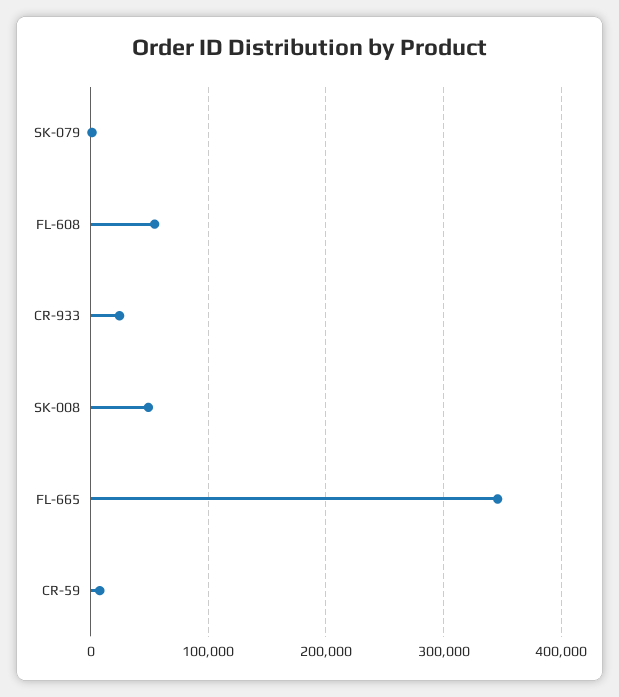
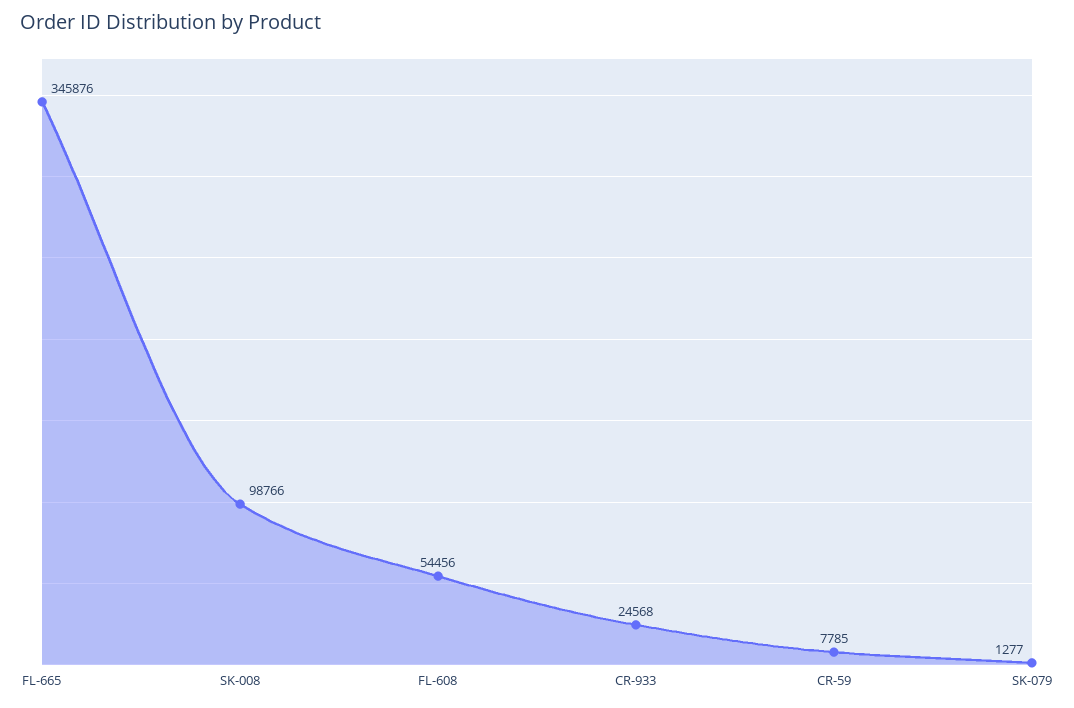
SK-008: 50000 -> 98766

